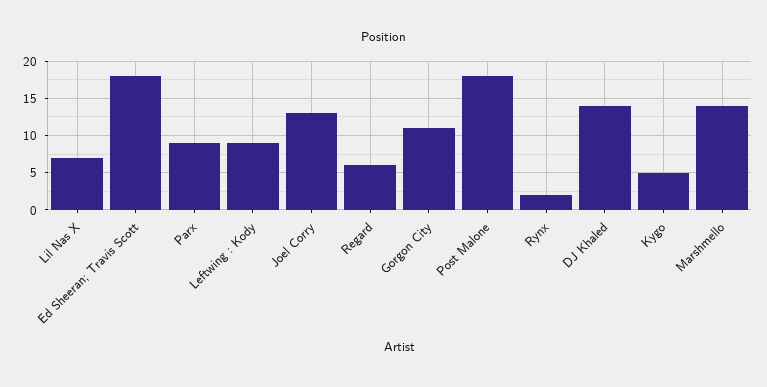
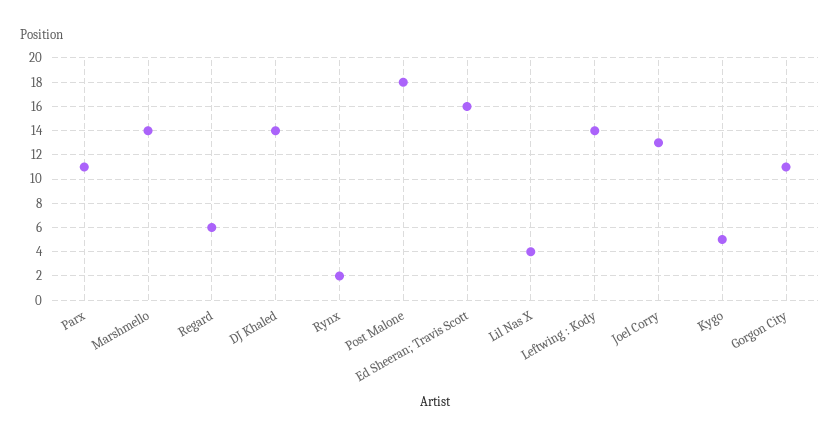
Lil Nas X: 7 -> 4
Ed Sheeran; Travis Scott: 18 -> 16
Parx: 9 -> 11
Leftwing : Kody: 9 -> 14

